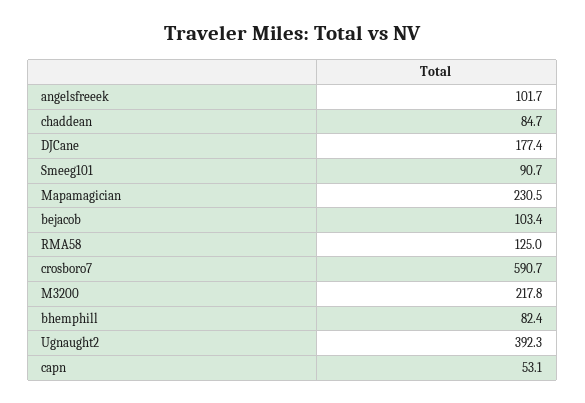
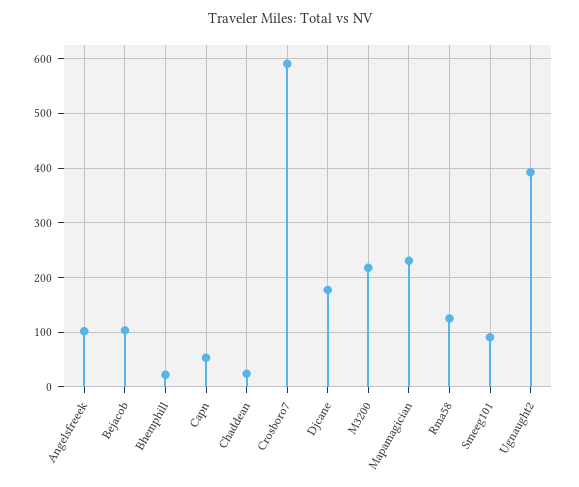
chaddean: 84.7 -> 20
bhemphill: 82.4 -> 20

